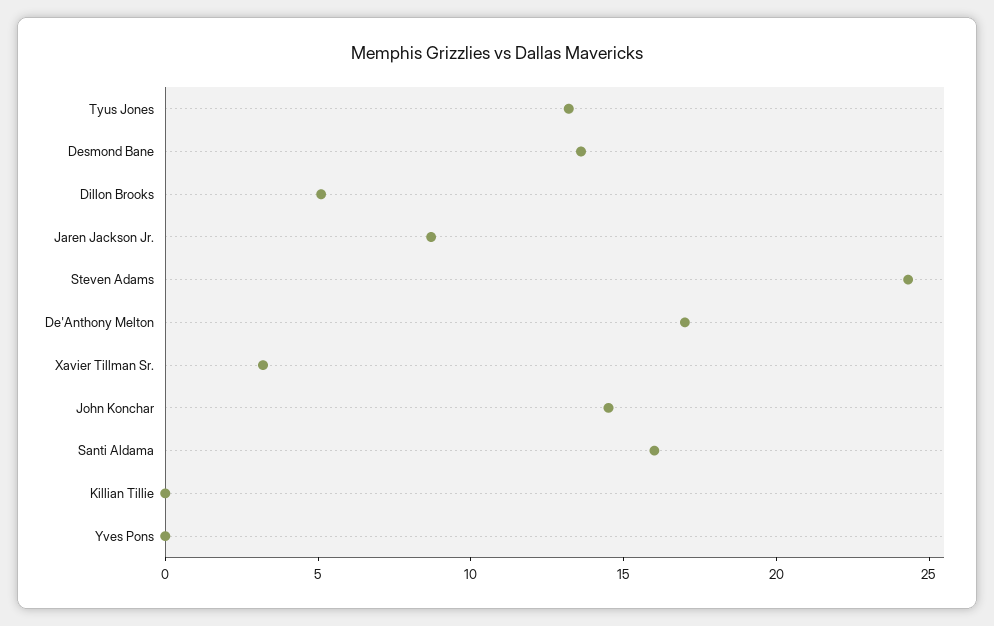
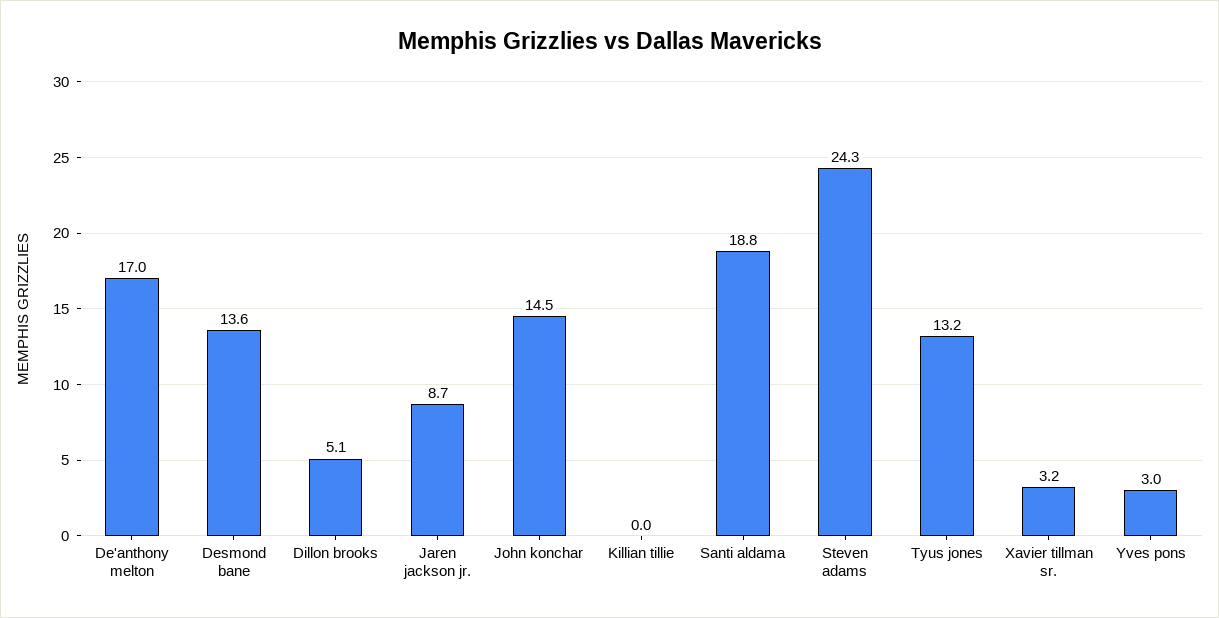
Santi Aldama: 16 -> 18.8
Yves Pons: 0 -> 3

